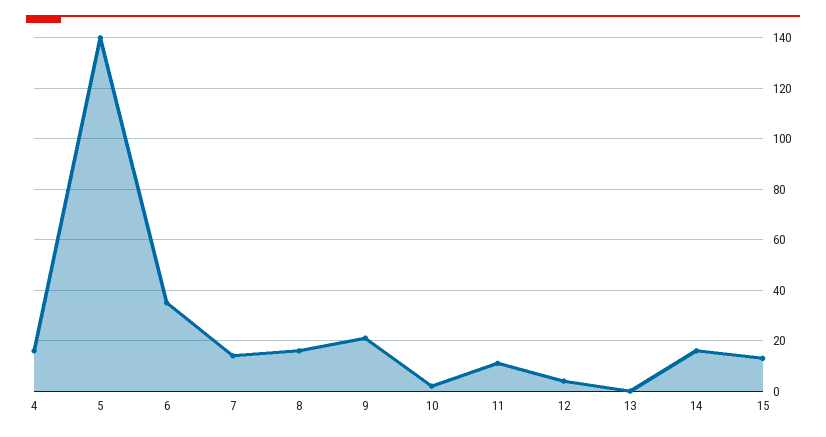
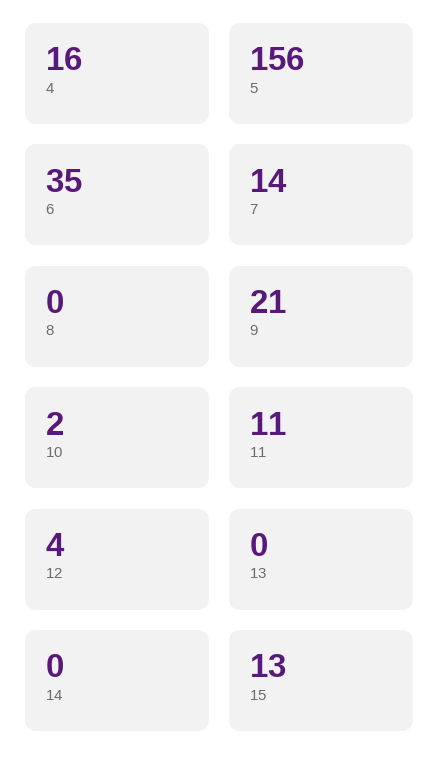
5: 140 -> 156
8: 15 -> 0
14: 15 -> 0

